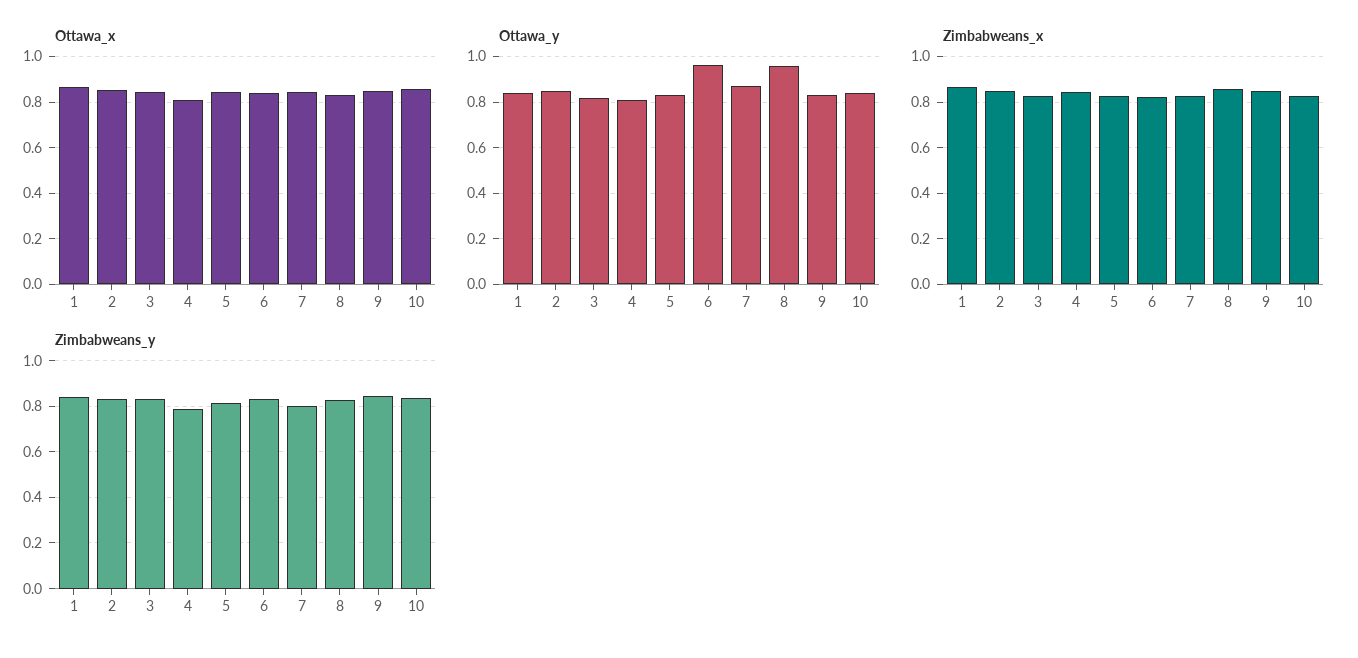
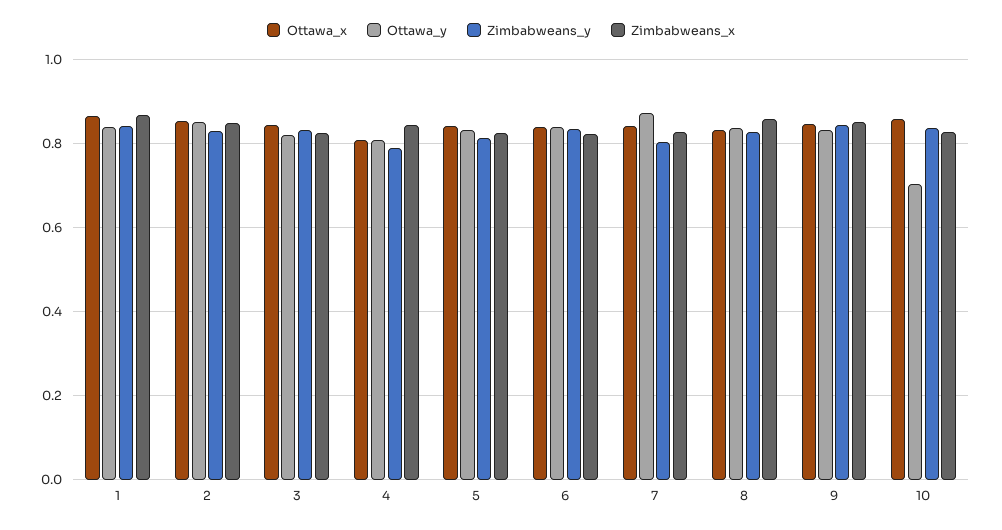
Ottawa_y, 6: 0.95 -> 0.84
Ottawa_y, 8: 0.95 -> 0.84
Ottawa_y, 10: 0.85 -> 0.7

